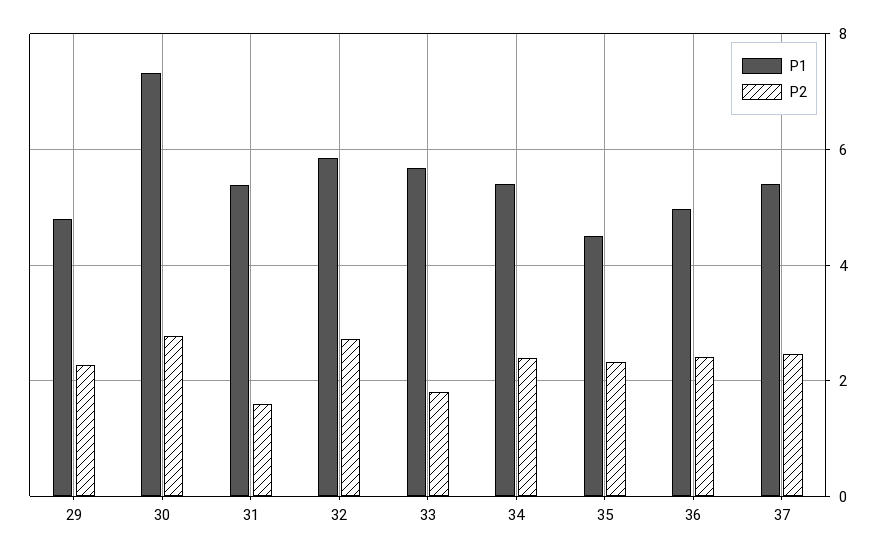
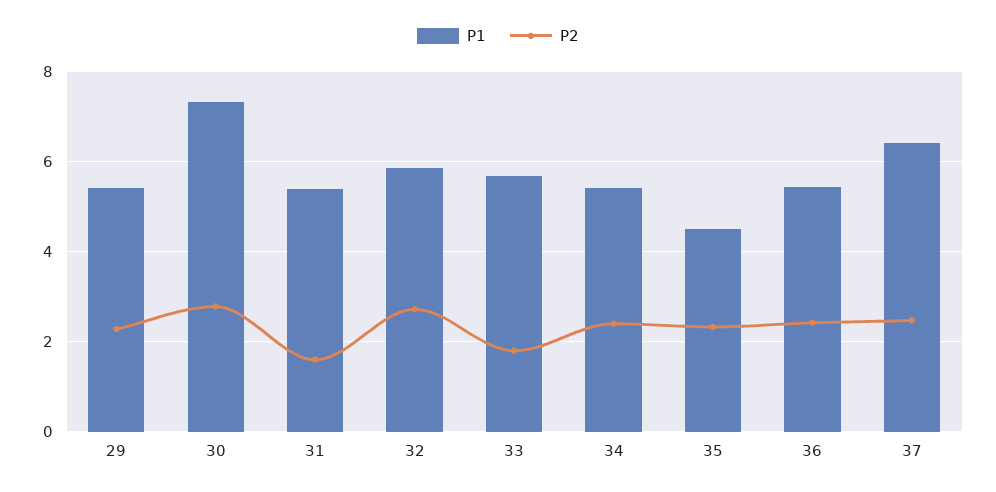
P1, 29: 4.8 -> 5.4
P1, 36: 5 -> 5.4
P1, 37: 5.4 -> 6.4

